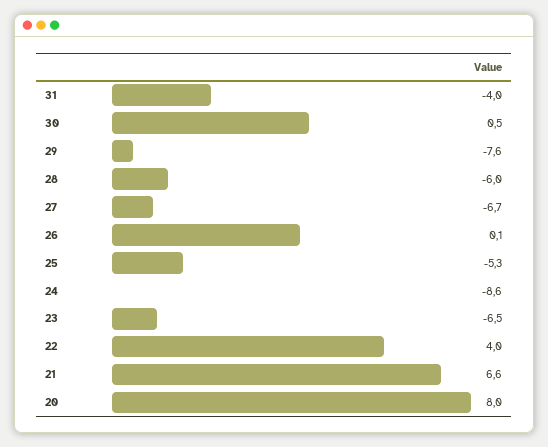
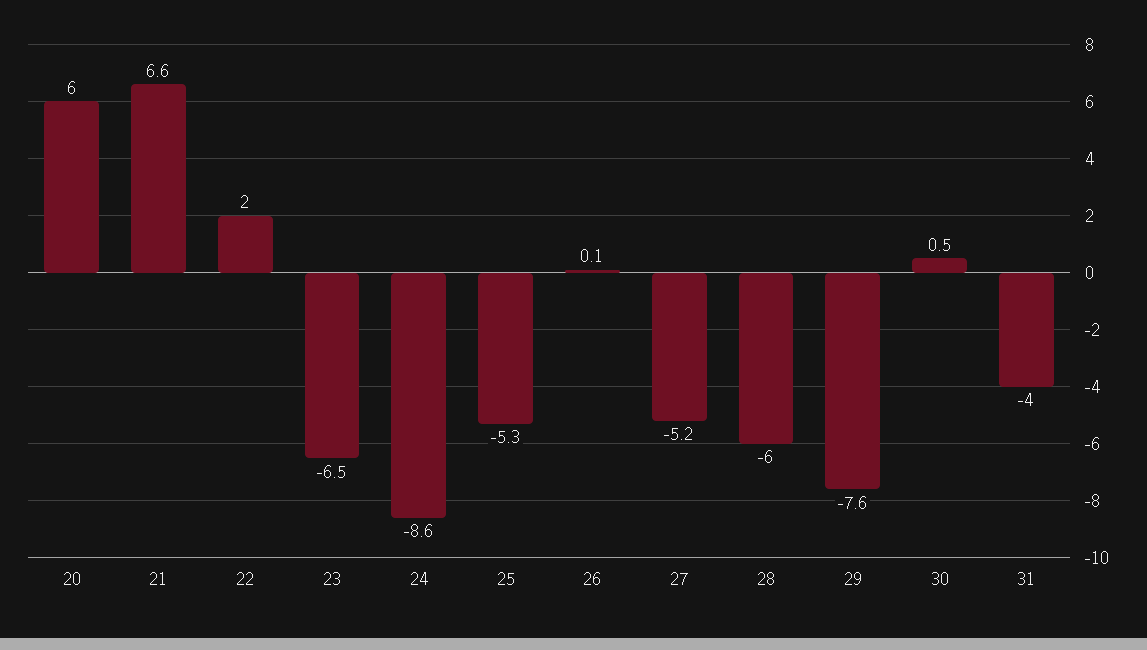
27: -6.7 -> -5.2
22: 4 -> 2
20: 8 -> 6

